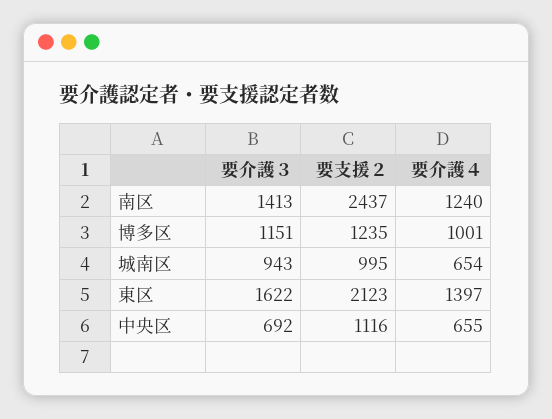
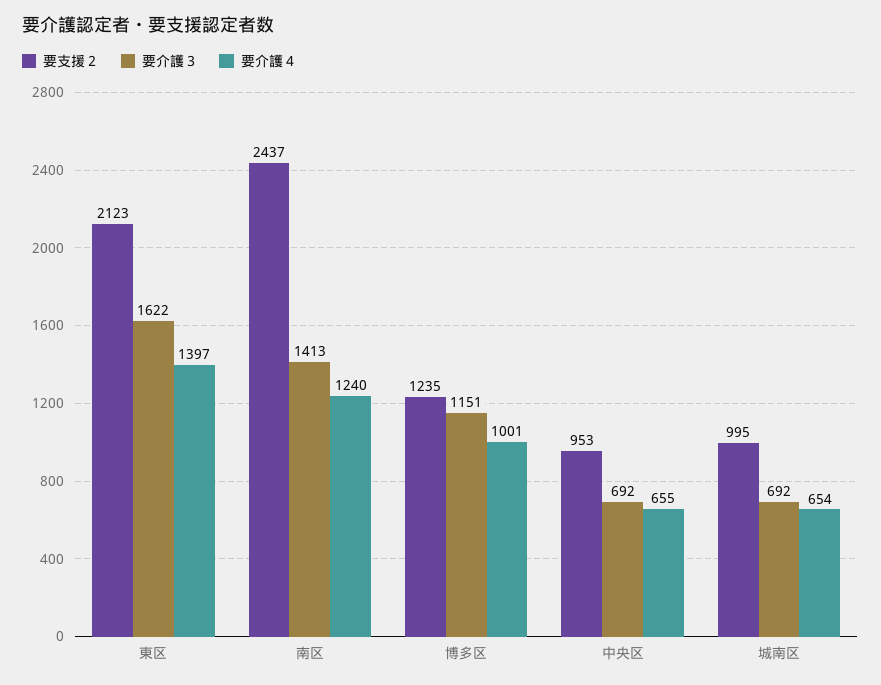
要介護３, 城南区: 943 -> 692
要支援２, 中央区: 1116 -> 953

